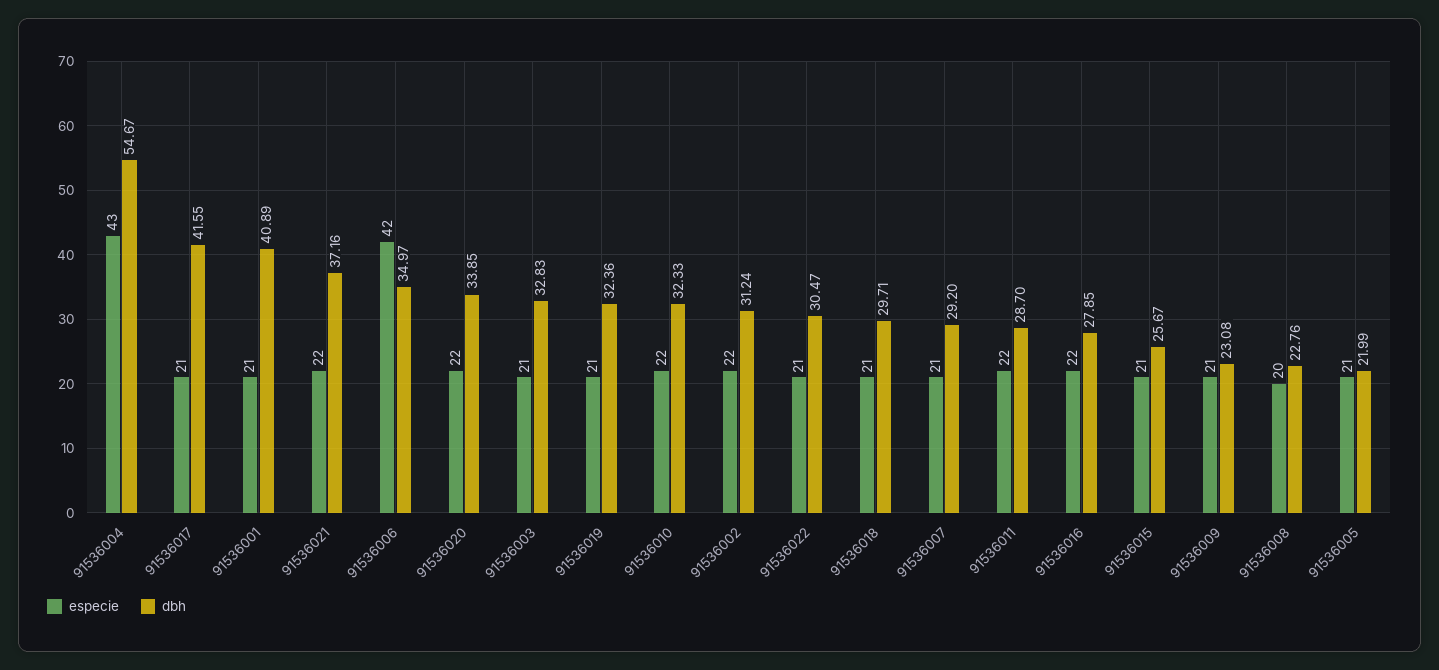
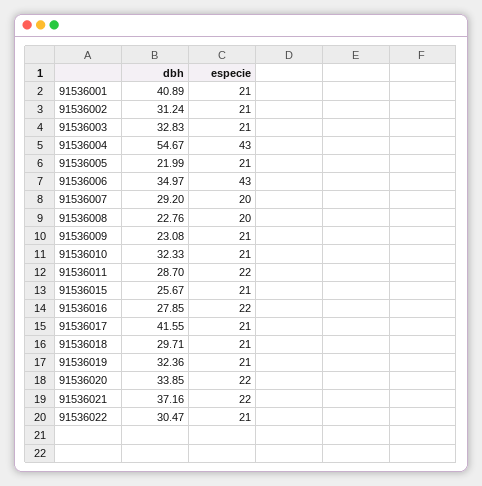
especie, 91536006: 42 -> 43
especie, 91536010: 22 -> 21
especie, 91536002: 22 -> 21
especie, 91536007: 21 -> 20

